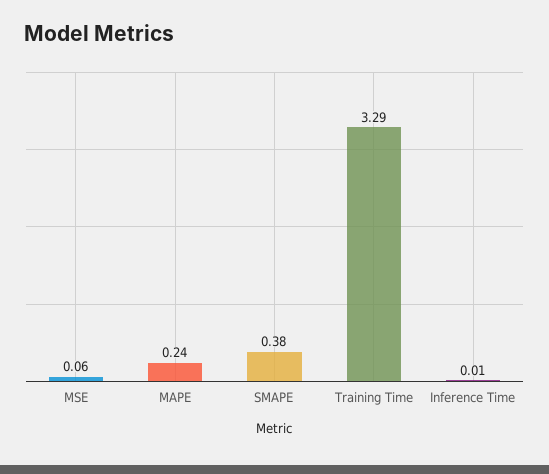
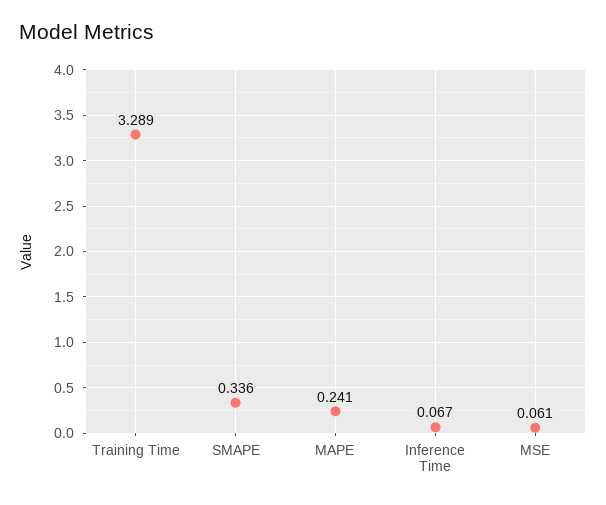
SMAPE: 0.38 -> 0.336
Inference Time: 0.01 -> 0.067

